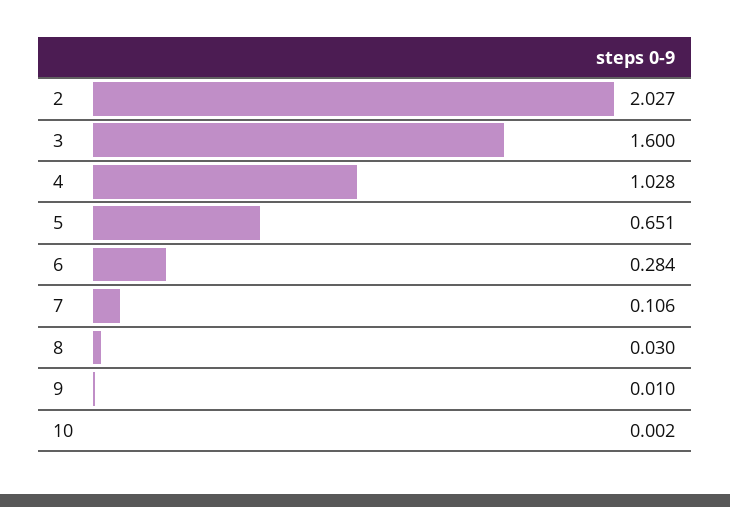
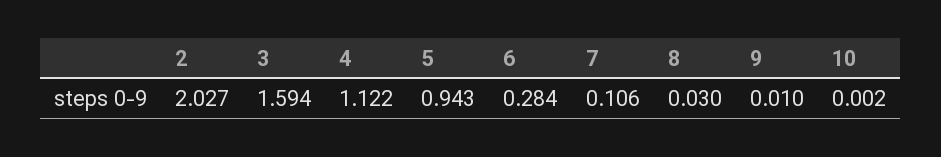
3: 1.6 -> 1.594
4: 1.028 -> 1.122
5: 0.651 -> 0.943

